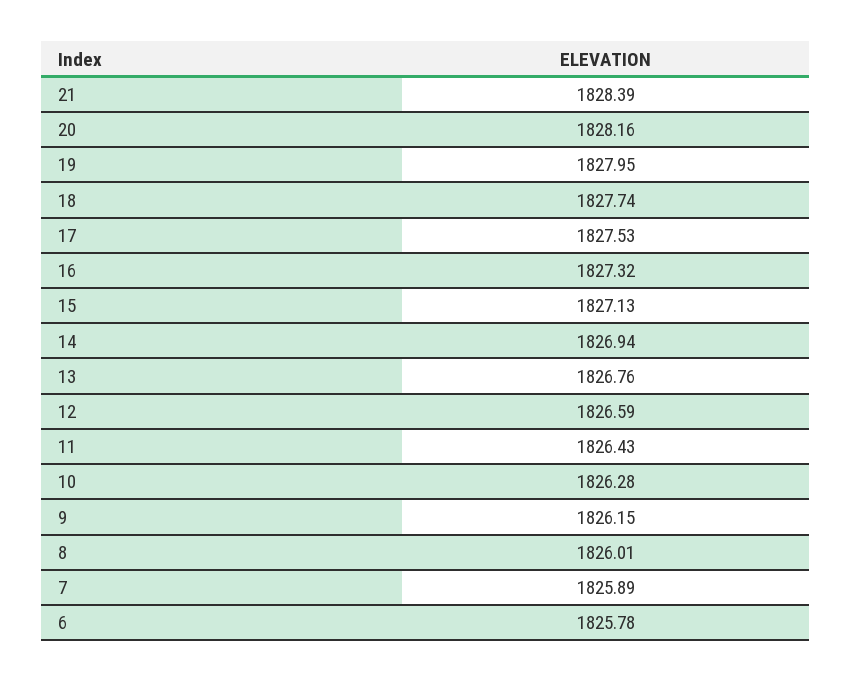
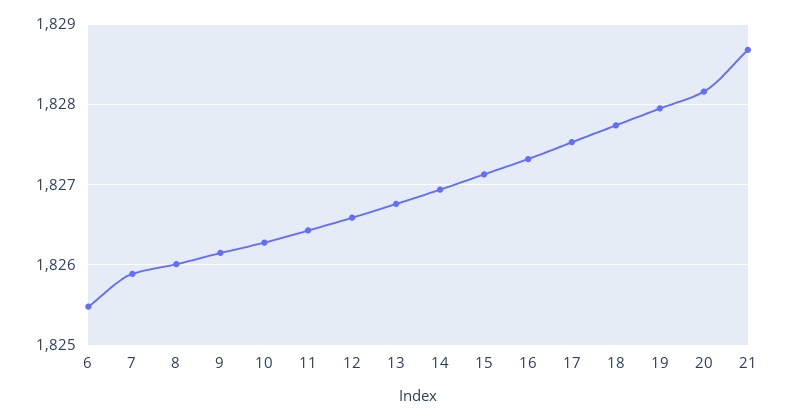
21: 1828.39 -> 1828.7
6: 1825.78 -> 1825.5

